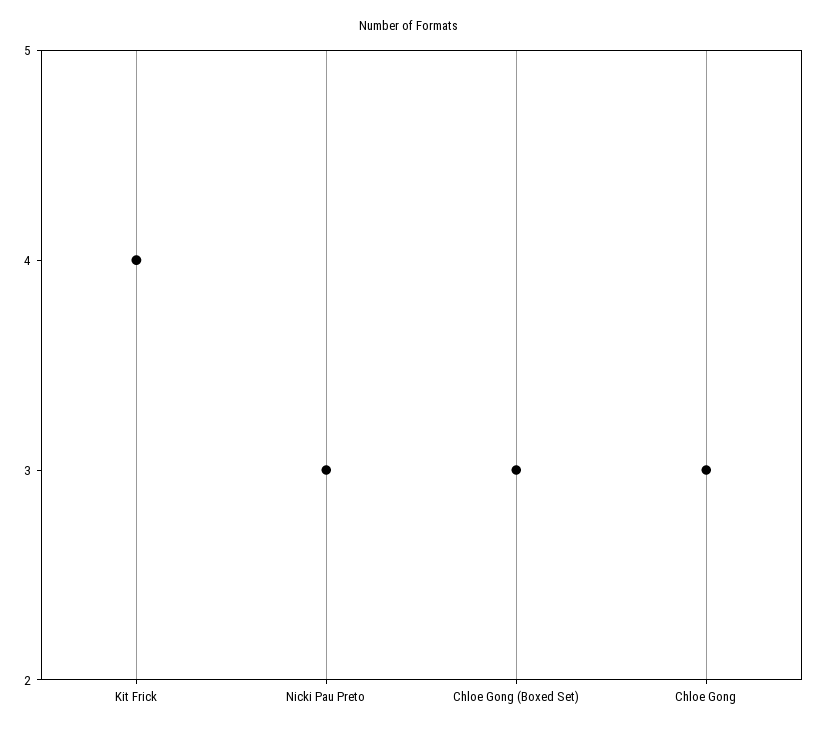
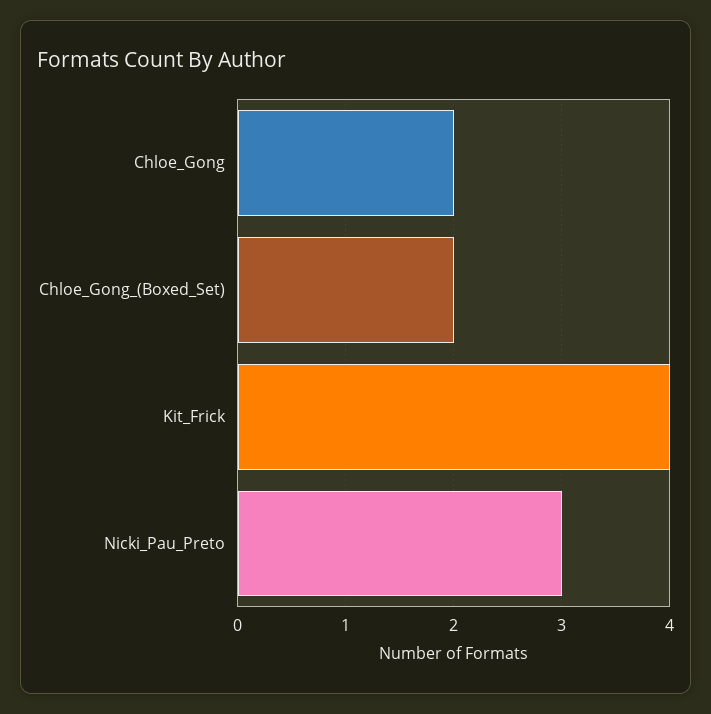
Chloe Gong (Boxed Set): 3 -> 2
Chloe Gong: 3 -> 2

